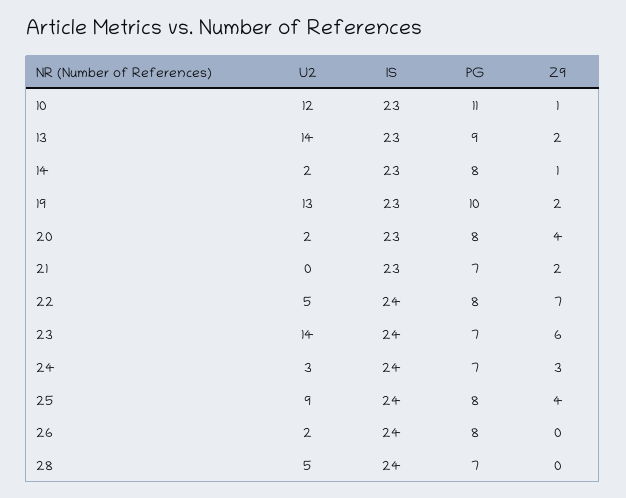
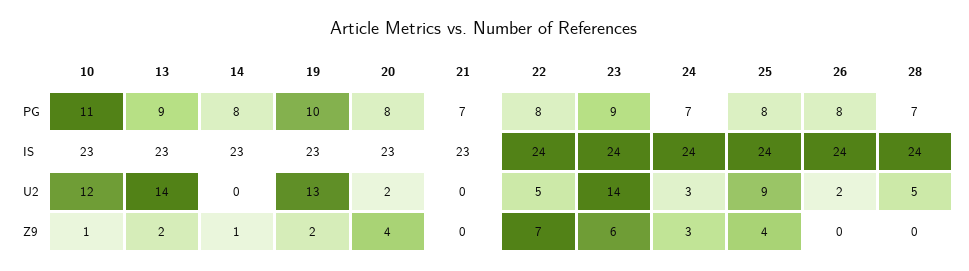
U2, 14: 2 -> 0
Z9, 21: 2 -> 0
PG, 23: 7 -> 9

